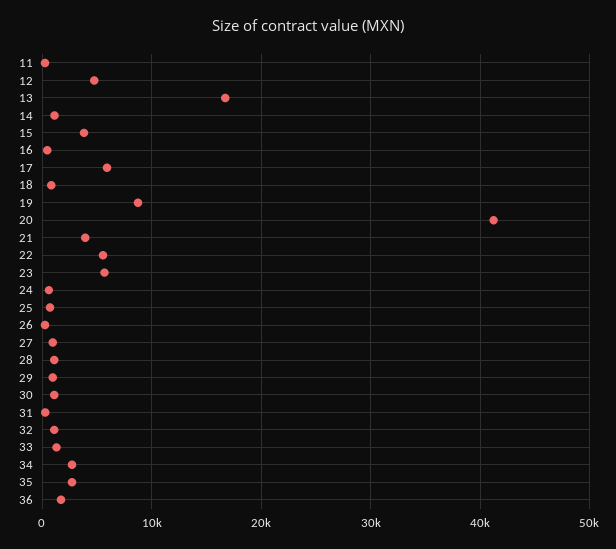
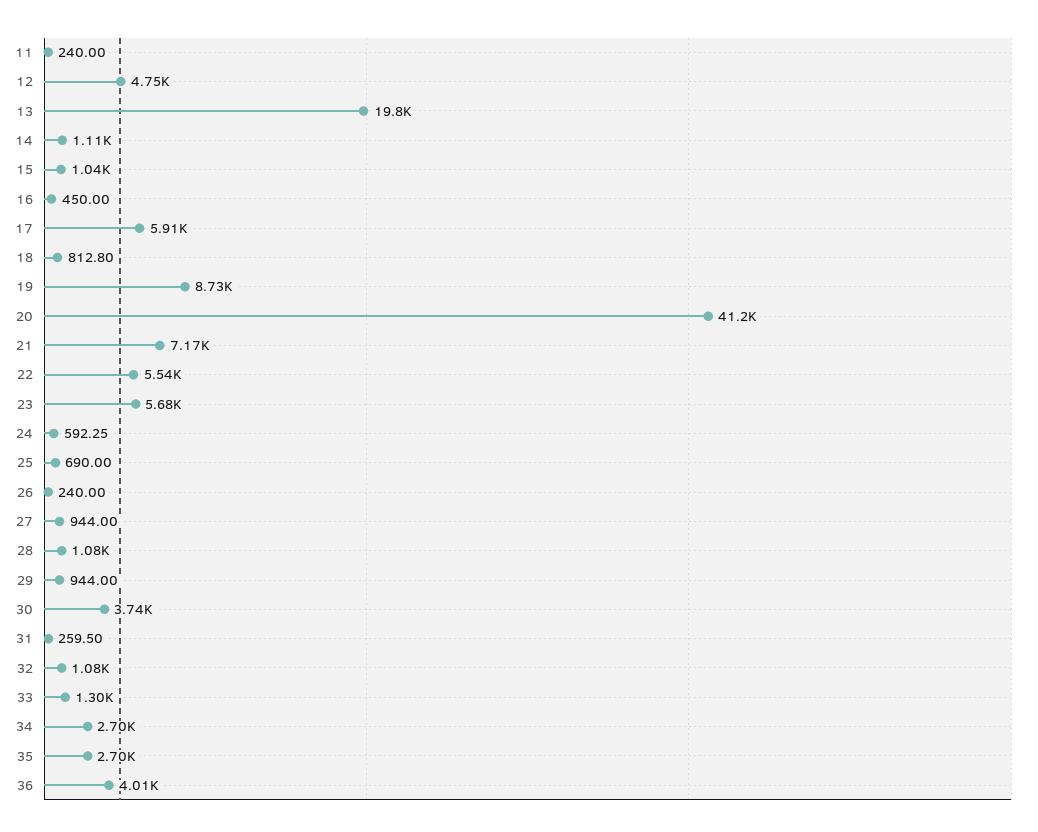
13: 17000 -> 19800
15: 4000 -> 1040
21: 4000 -> 7170
30: 1000 -> 3740
36: 2000 -> 4010

